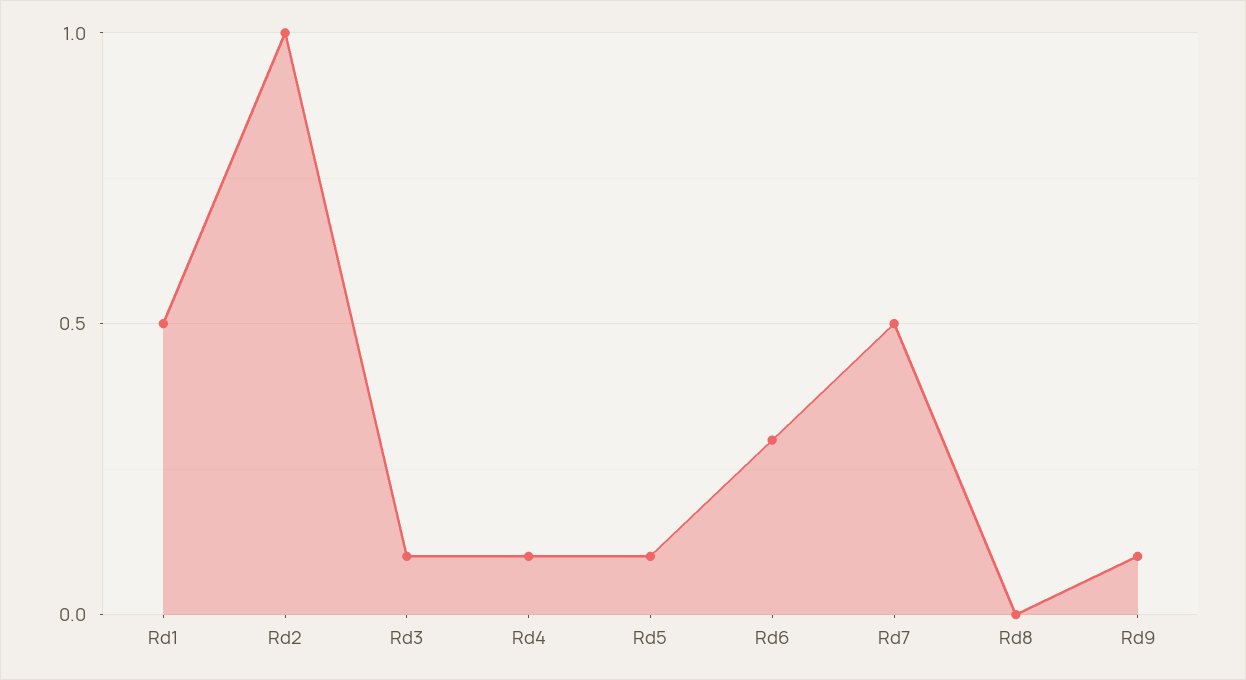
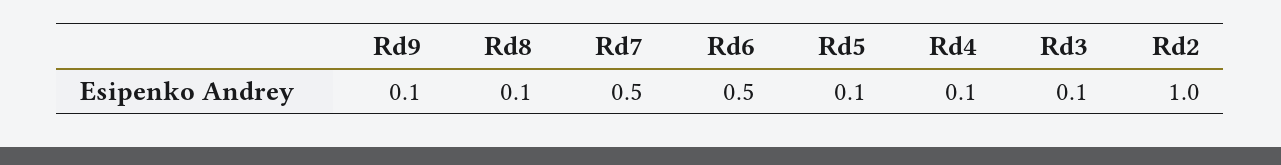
Rd1: 0.5 -> none
Rd6: 0.3 -> 0.5
Rd8: 0 -> 0.1

